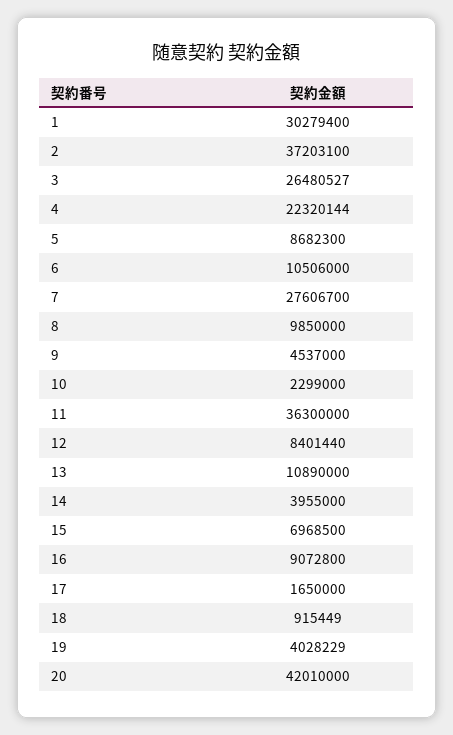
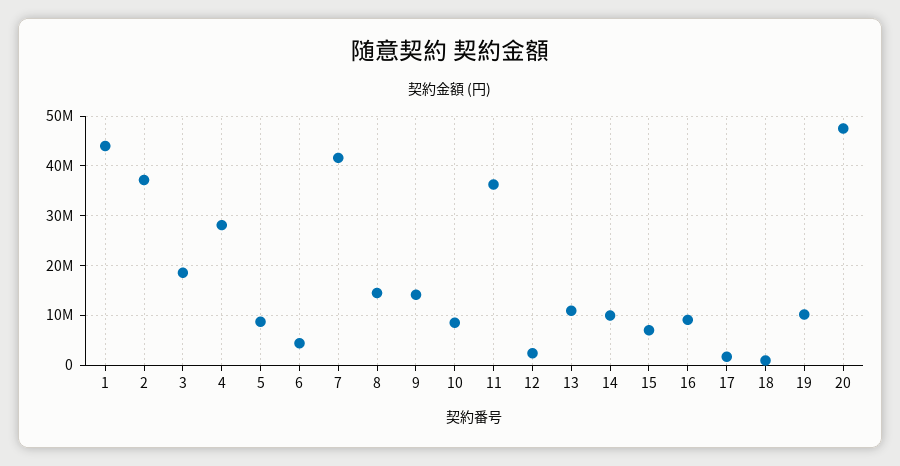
1: 30279400 -> 44000000
3: 26480527 -> 18000000
4: 22320144 -> 28000000
6: 10506000 -> 4000000
7: 27606700 -> 42000000
8: 9850000 -> 14000000
9: 4537000 -> 14000000
10: 2299000 -> 8000000
12: 8401440 -> 2000000
14: 3955000 -> 10000000
19: 4028229 -> 10000000
20: 42010000 -> 48000000

